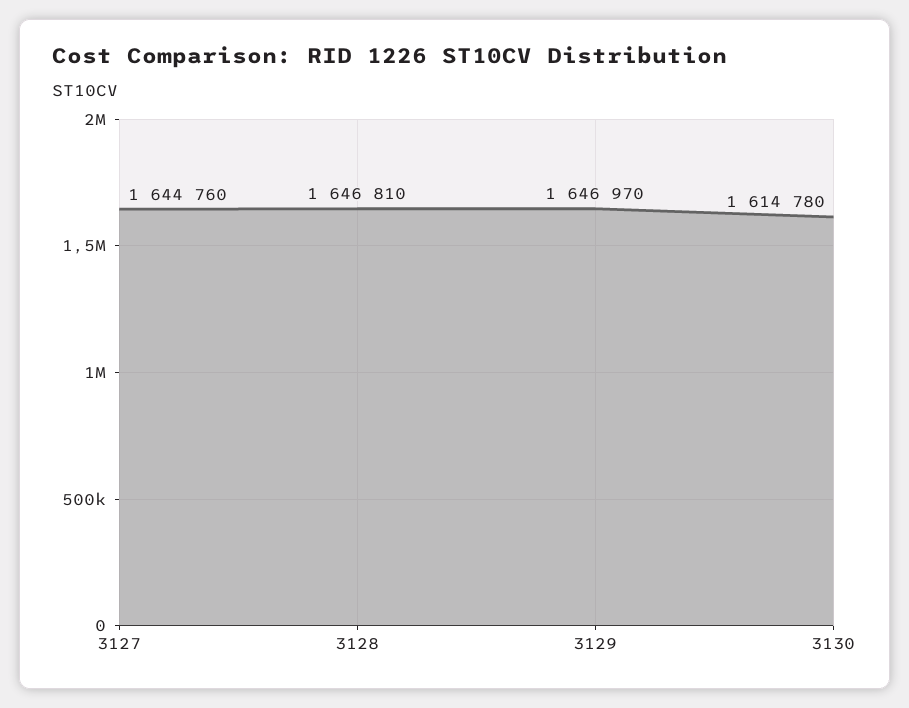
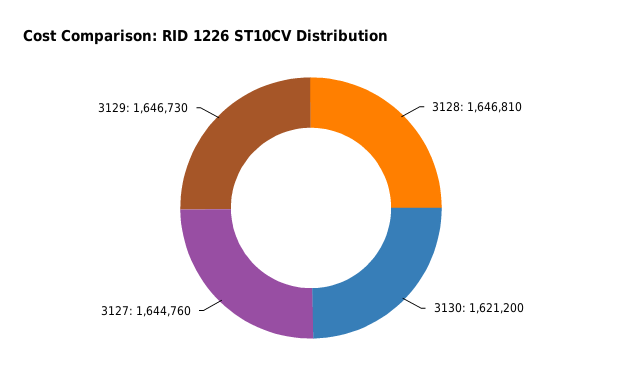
3129: 1646970 -> 1646730
3130: 1614780 -> 1621200

